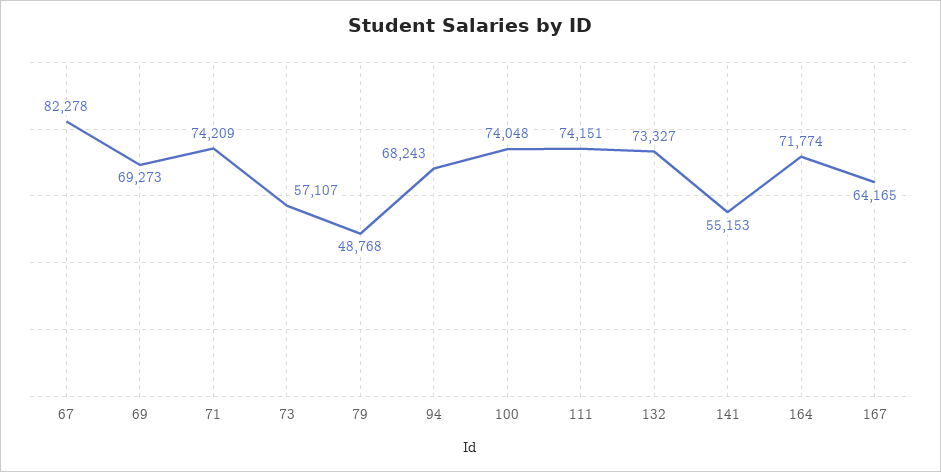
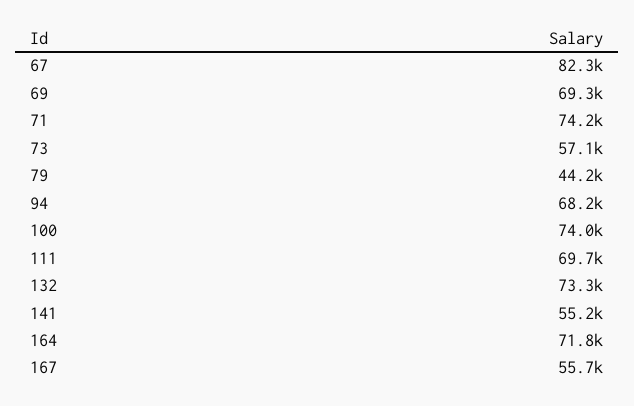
79: 48768 -> 44200
111: 74151 -> 69700
167: 64165 -> 55700

